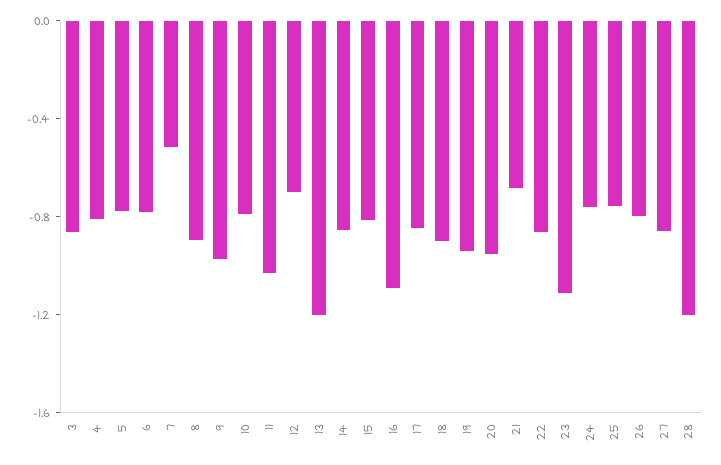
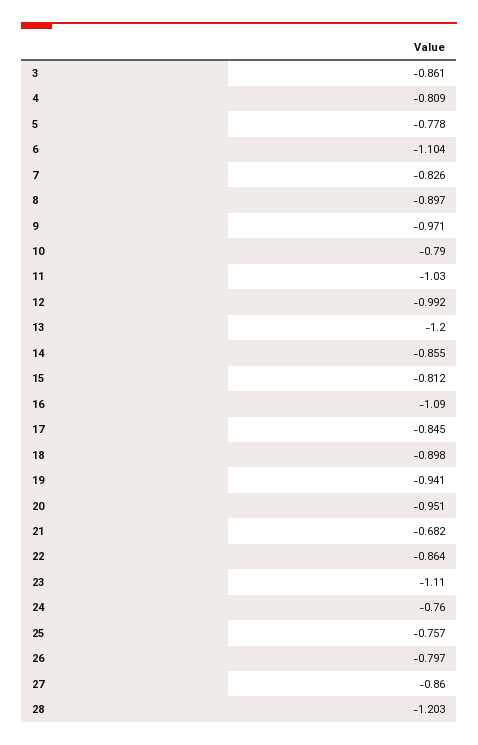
6: -0.8 -> -1.104
7: -0.5 -> -0.826
12: -0.7 -> -0.992

